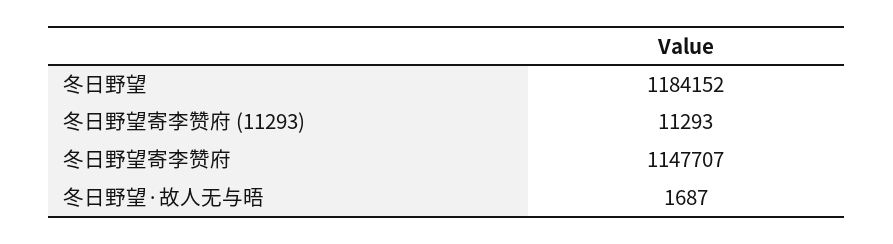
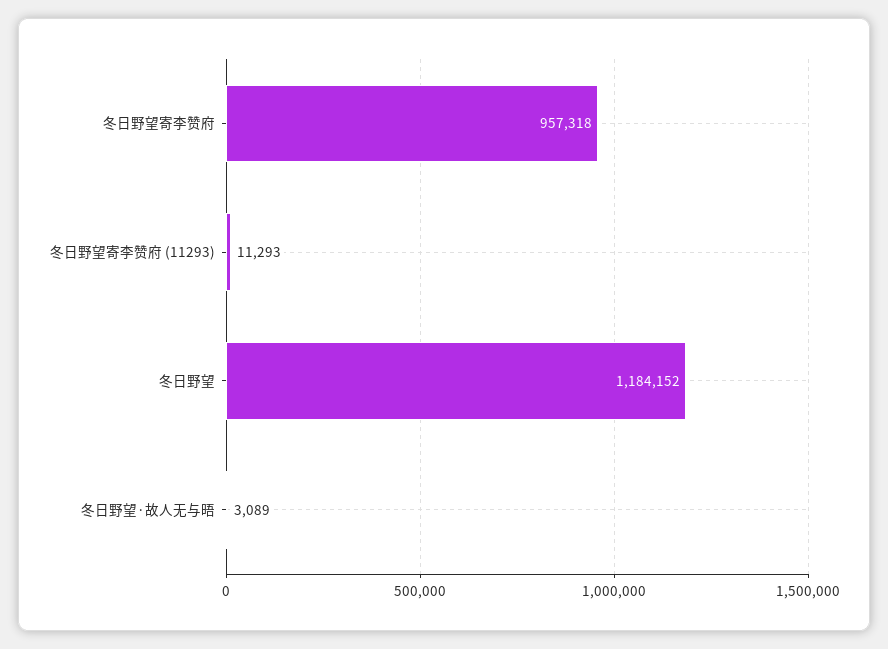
冬日野望寄李赞府: 1147707 -> 957318
冬日野望·故人无与晤: 1687 -> 3089

